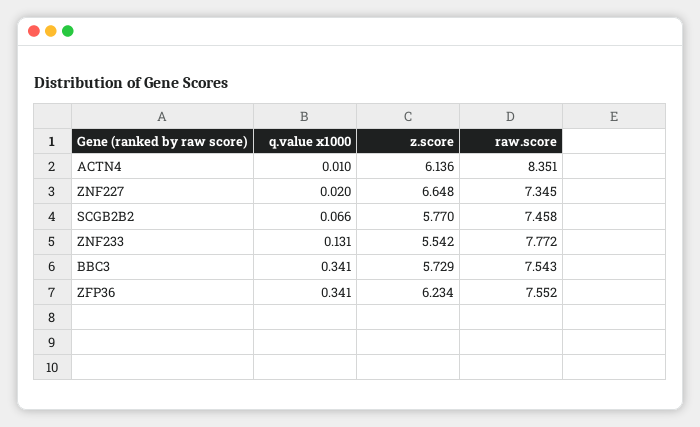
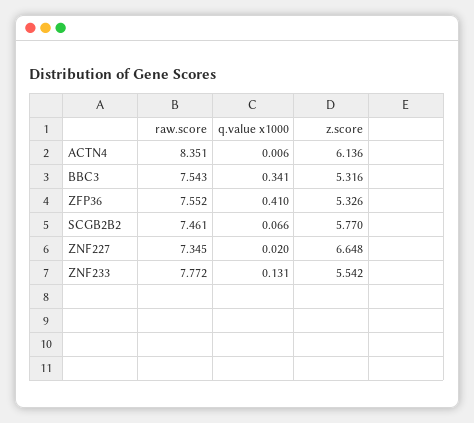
q.value x1000, ACTN4: 0.01 -> 0.006
raw.score, SCGB2B2: 7.458 -> 7.461
z.score, BBC3: 5.729 -> 5.316
q.value x1000, ZFP36: 0.341 -> 0.41
z.score, ZFP36: 6.234 -> 5.326

